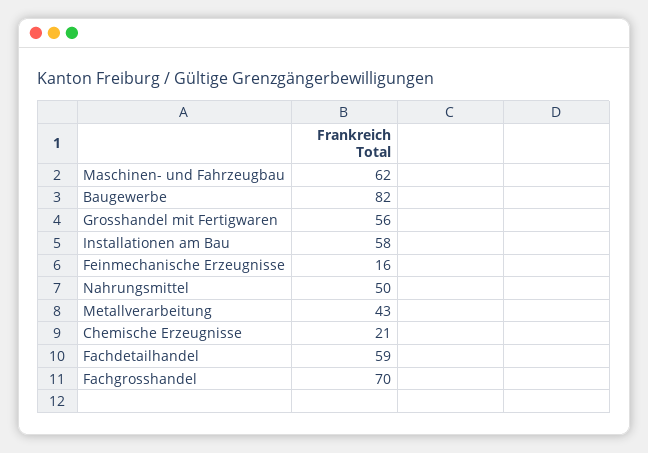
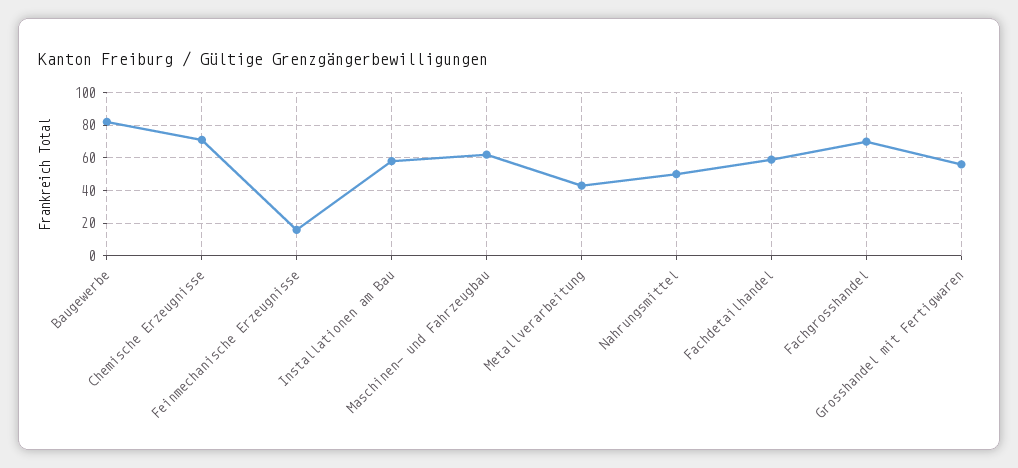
Chemische Erzeugnisse: 21 -> 70

